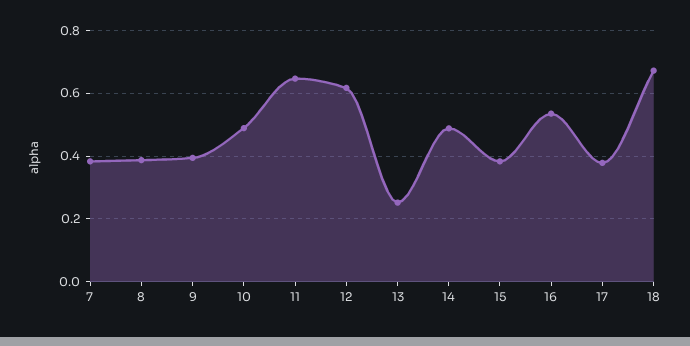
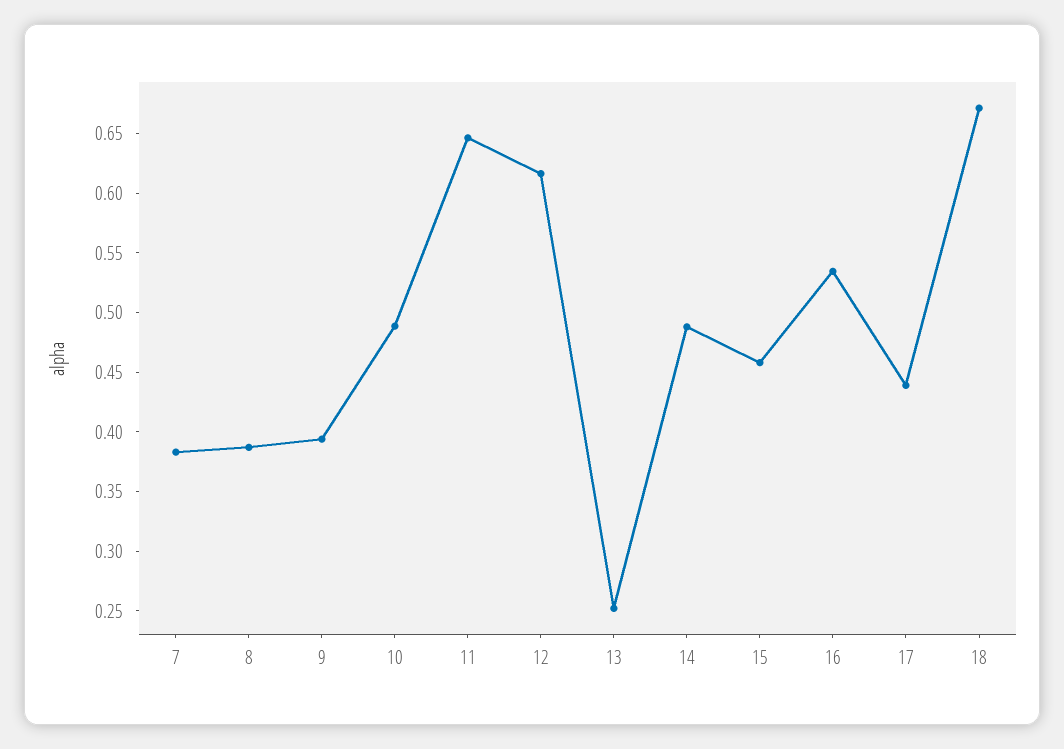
15: 0.38 -> 0.46
17: 0.38 -> 0.44

